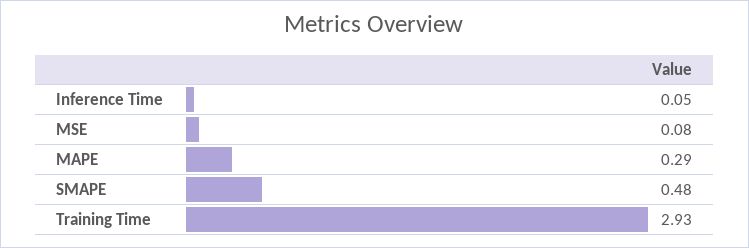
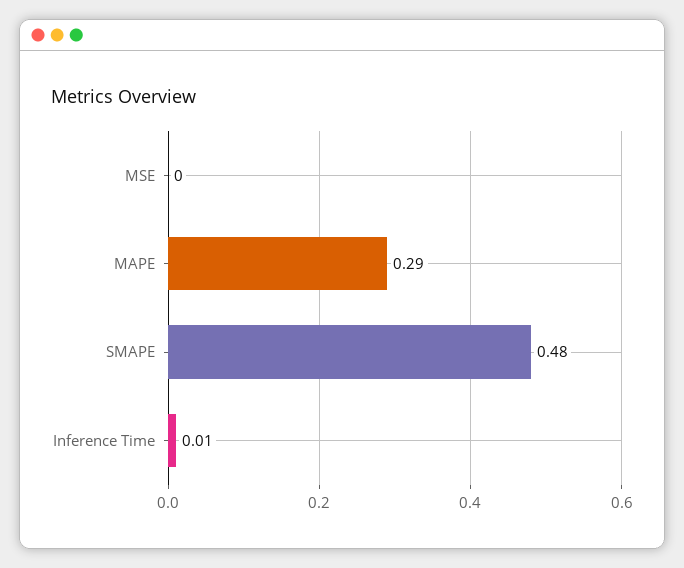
Inference Time: 0.05 -> 0.01
MSE: 0.08 -> 0
Training Time: 2.93 -> none

